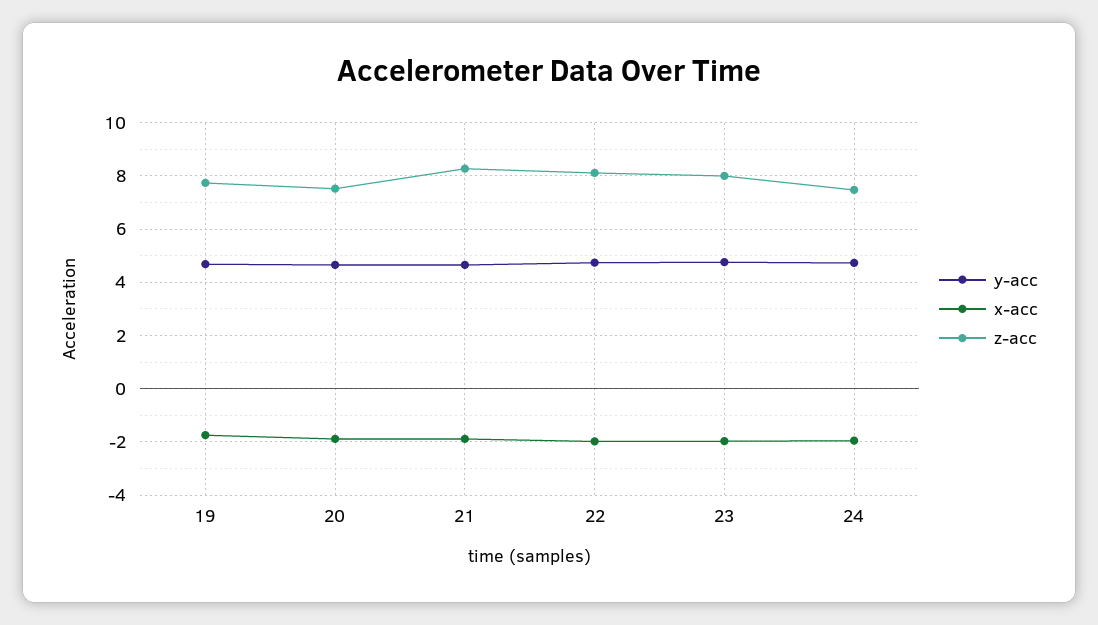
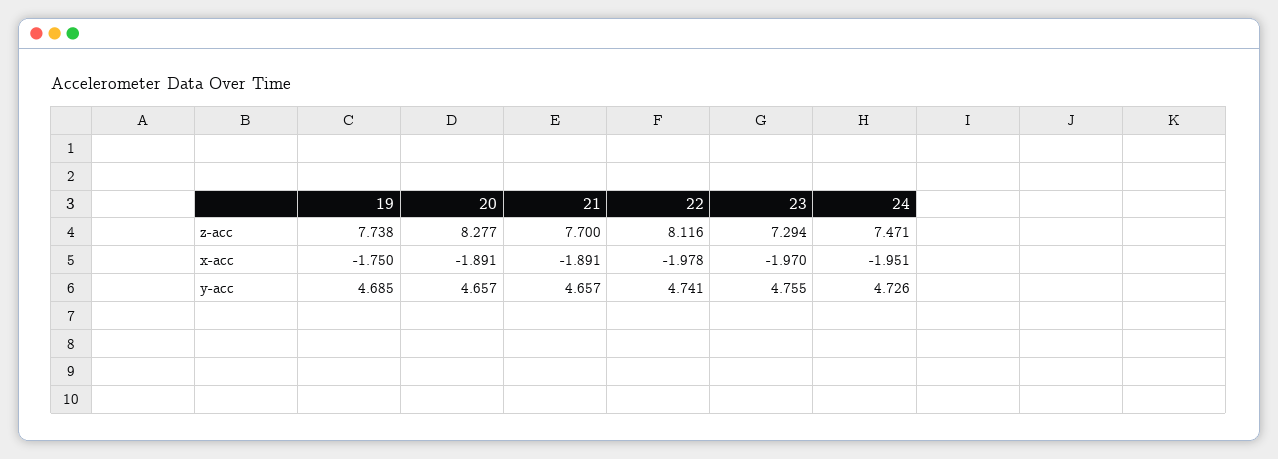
z-acc, 20: 7.5 -> 8.277
z-acc, 21: 8.25 -> 7.7
z-acc, 23: 8 -> 7.294

